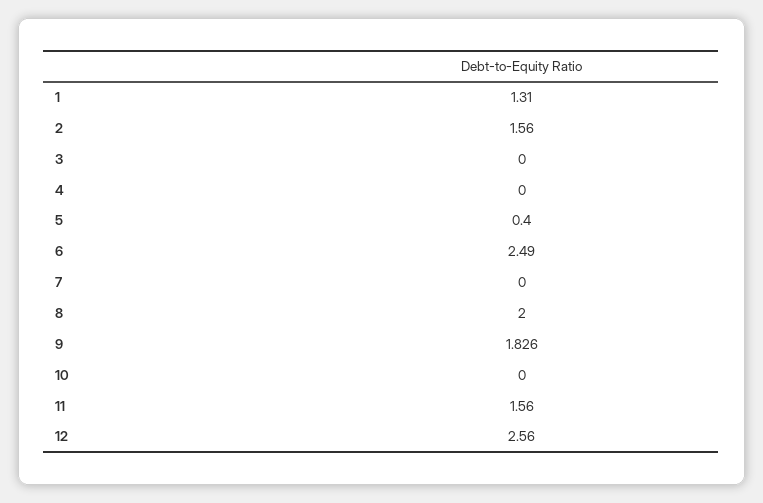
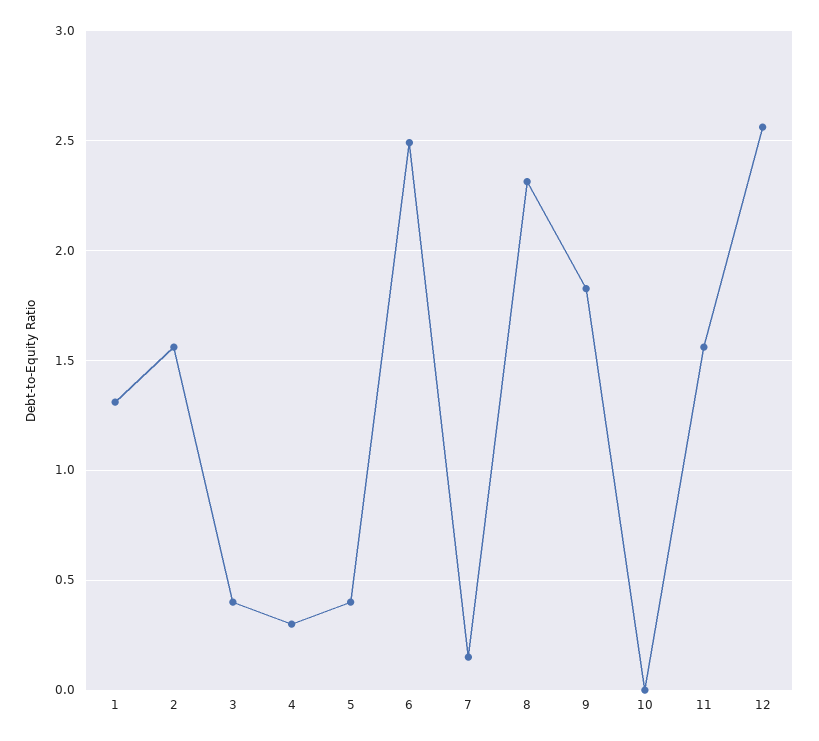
3: 0 -> 0.4
4: 0 -> 0.3
7: 0 -> 0.15
8: 2 -> 2.3

